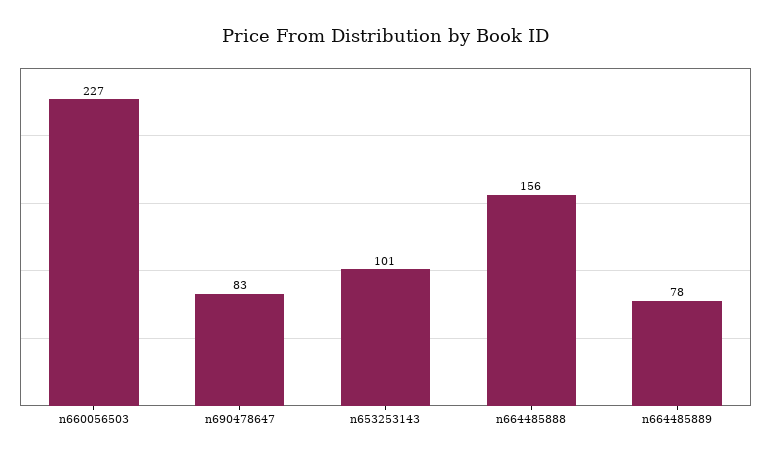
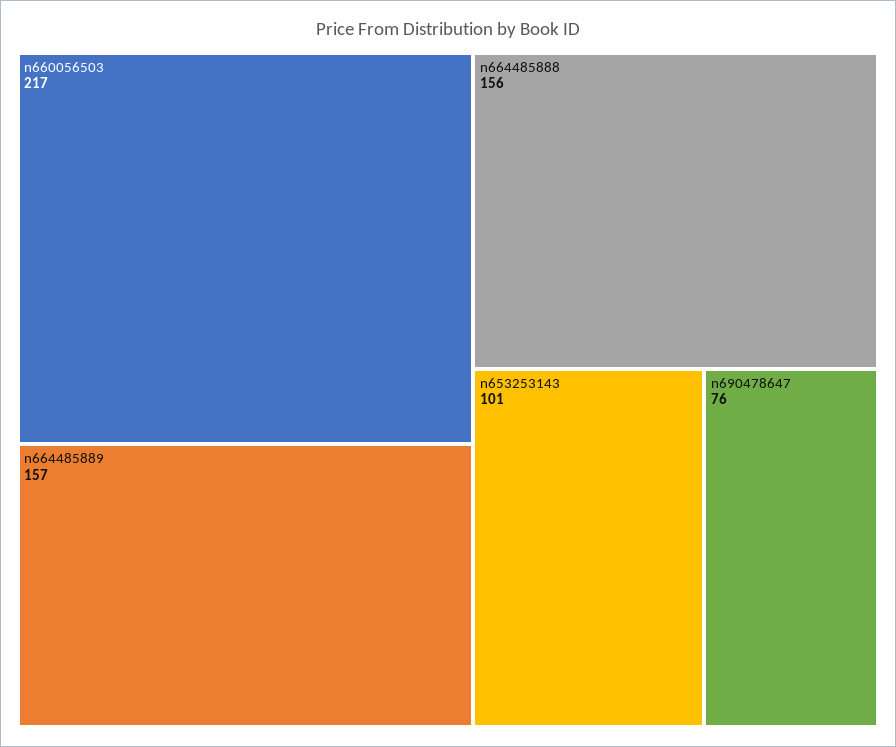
n660056503: 227 -> 217
n690478647: 83 -> 76
n664485889: 78 -> 157

